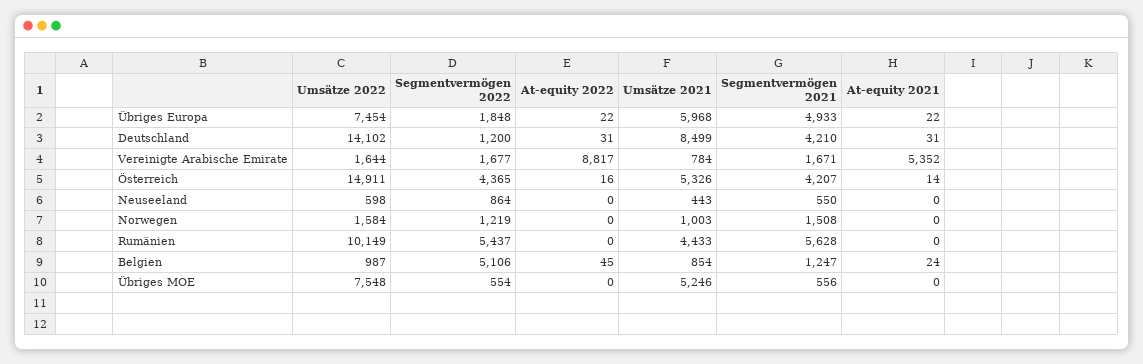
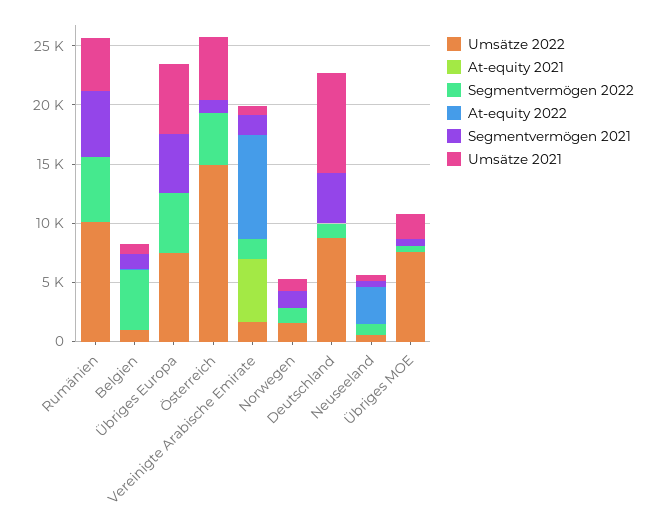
Segmentvermögen 2022, Übriges Europa: 1848 -> 5000
Umsätze 2022, Deutschland: 14102 -> 9000
Segmentvermögen 2021, Österreich: 4207 -> 1000
At-equity 2022, Neuseeland: 0 -> 3000
Umsätze 2021, Übriges MOE: 5246 -> 2000

